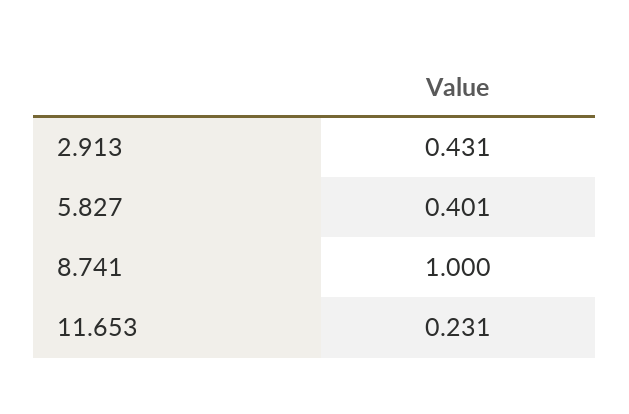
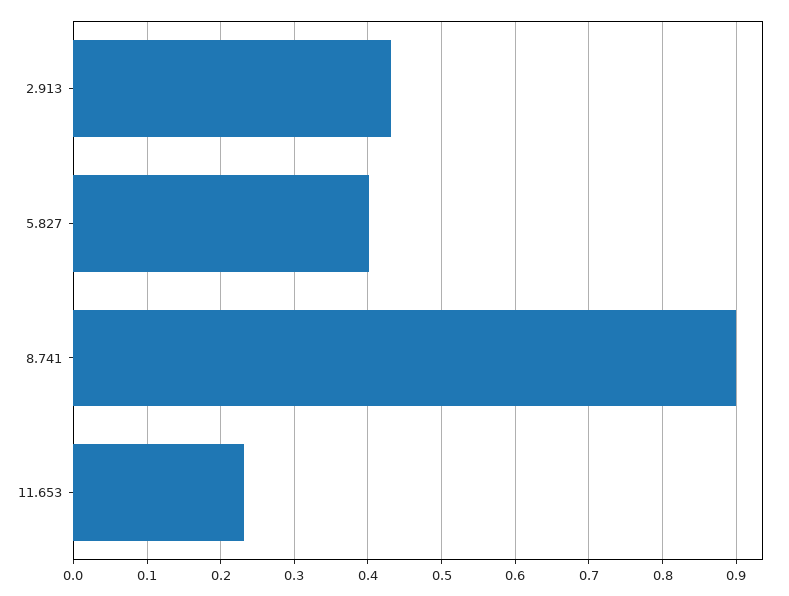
8.741: 1 -> 0.9

